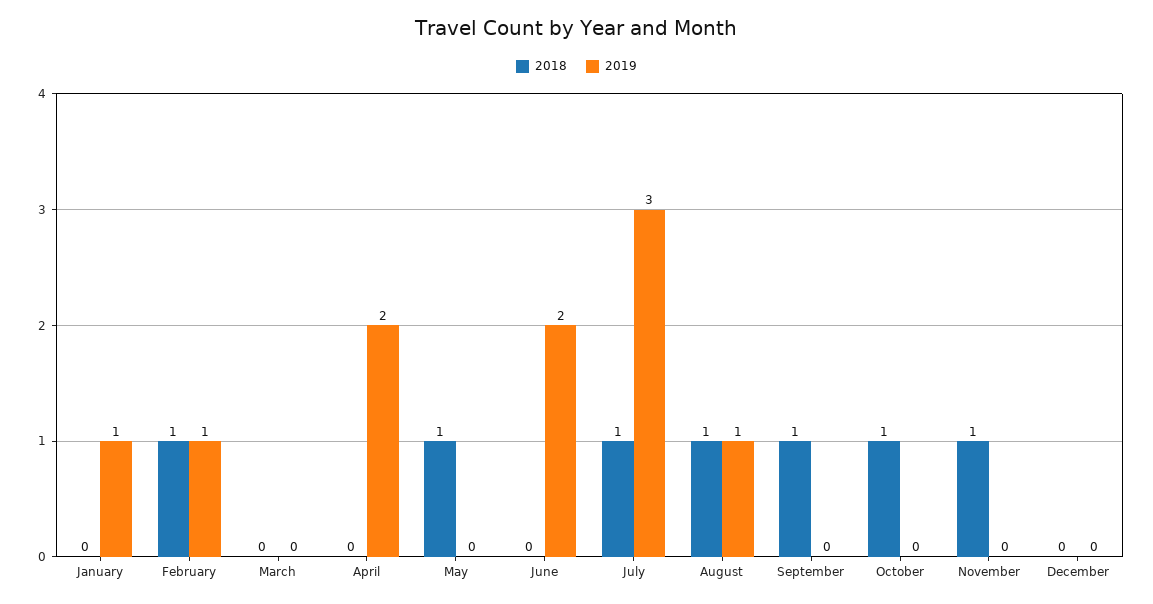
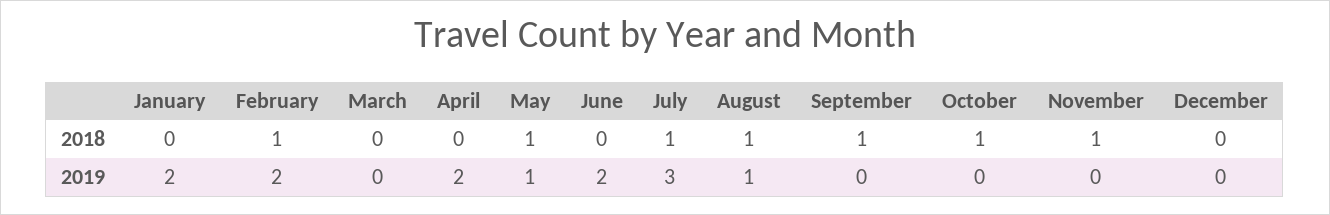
2019, January: 1 -> 2
2019, February: 1 -> 2
2019, May: 0 -> 1

